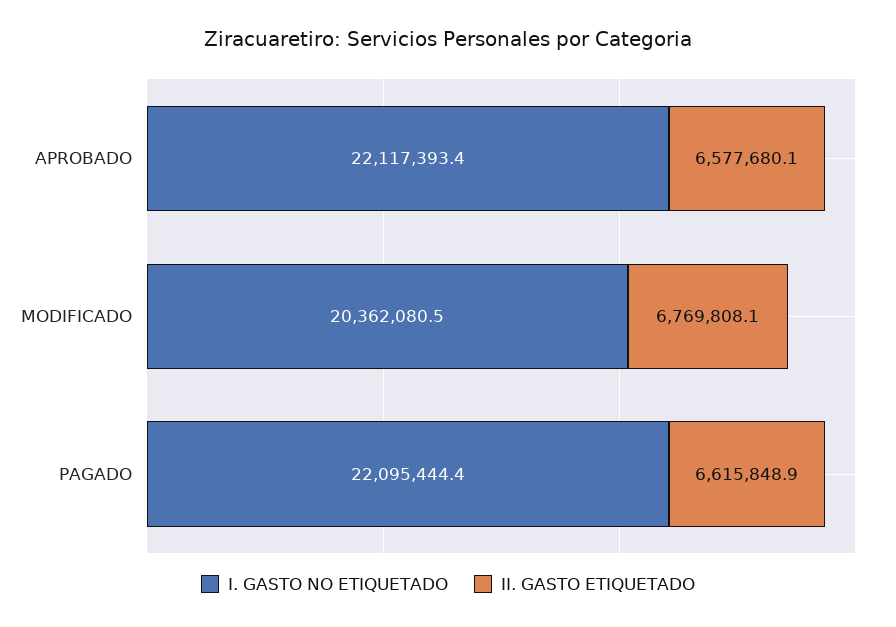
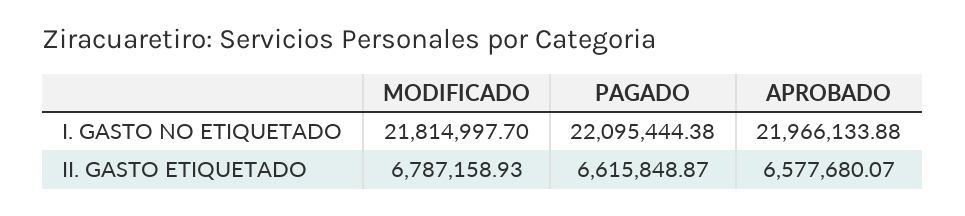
I. GASTO NO ETIQUETADO, APROBADO: 22117393.4 -> 21966133.88
I. GASTO NO ETIQUETADO, MODIFICADO: 20362080.5 -> 21814997.7
II. GASTO ETIQUETADO, MODIFICADO: 6769808.1 -> 6787158.93

